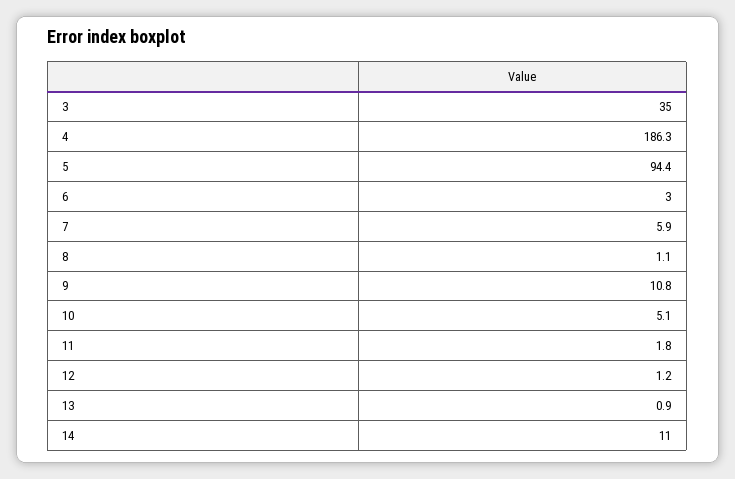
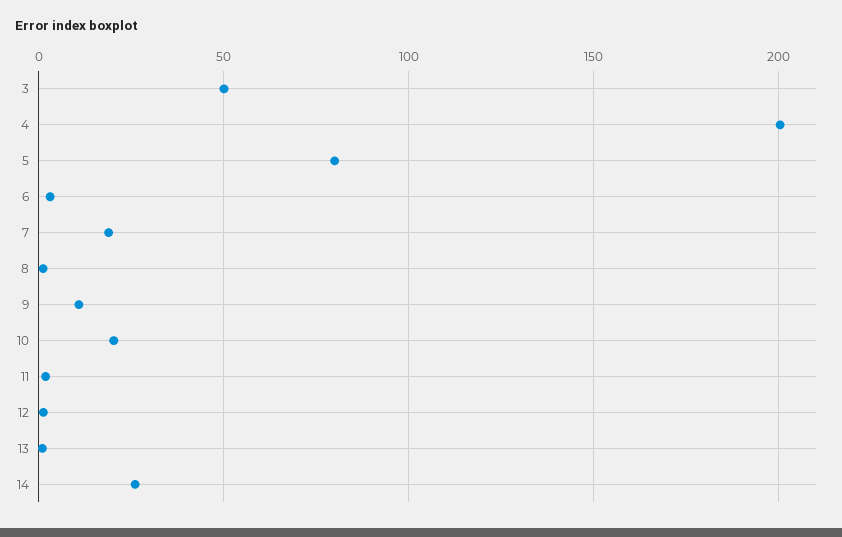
3: 35 -> 50
4: 186.3 -> 200
5: 94.4 -> 80
7: 5.9 -> 20
10: 5.1 -> 20
14: 11 -> 25

